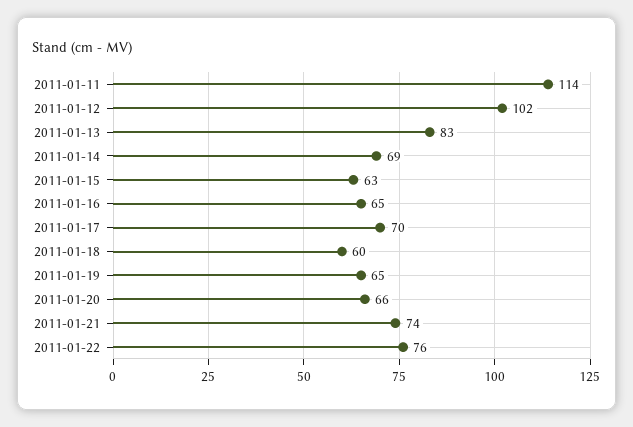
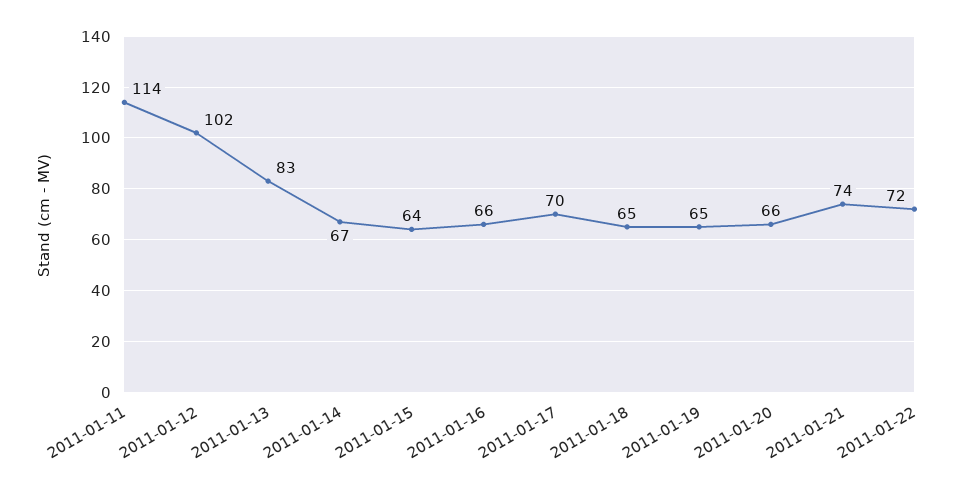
2011-01-14: 69 -> 67
2011-01-15: 63 -> 64
2011-01-16: 65 -> 66
2011-01-18: 60 -> 65
2011-01-22: 76 -> 72

